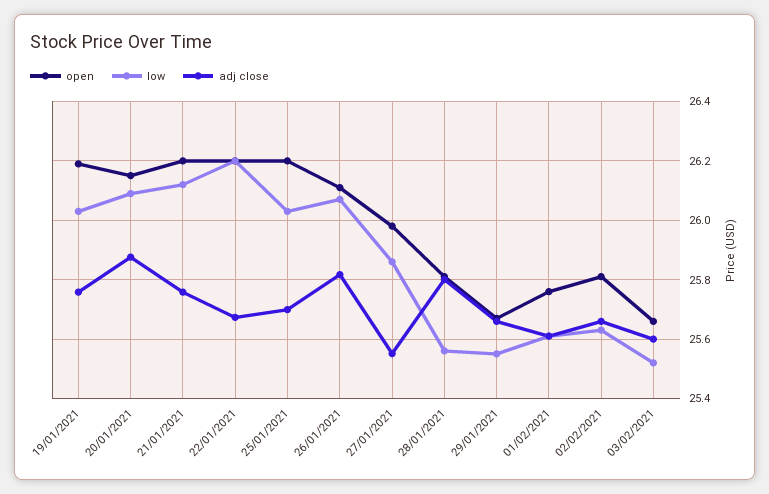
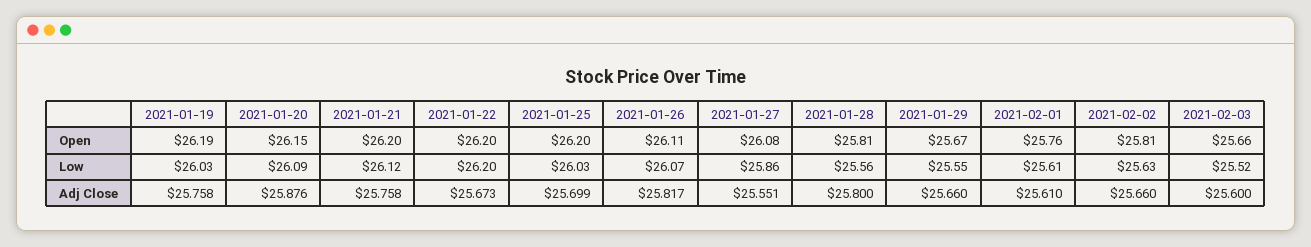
open, 27/01/2021: 25.975 -> 26.08

